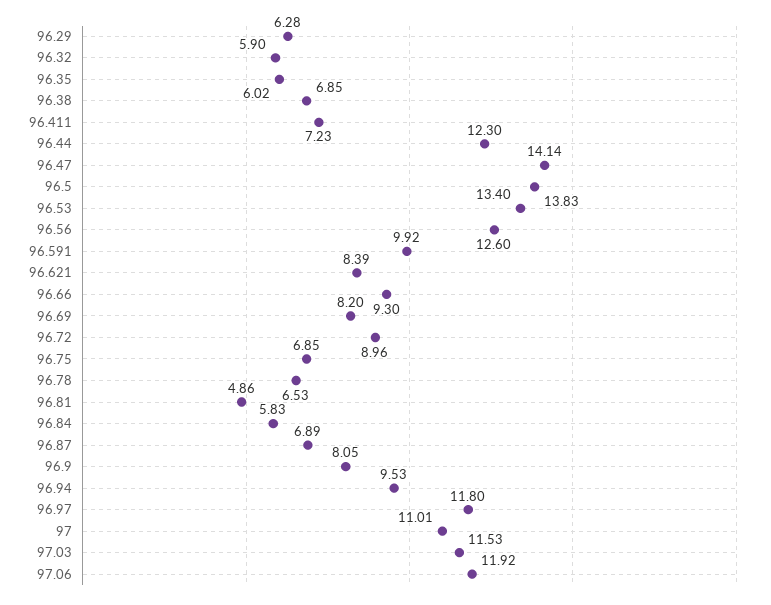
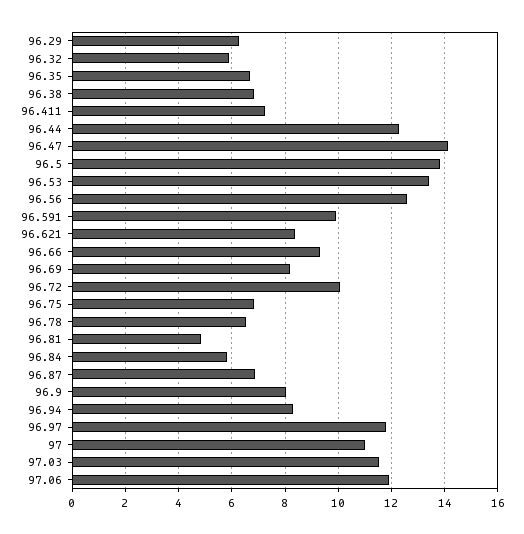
96.35: 6.02 -> 6.75
96.72: 8.96 -> 10
96.94: 9.53 -> 8.25

